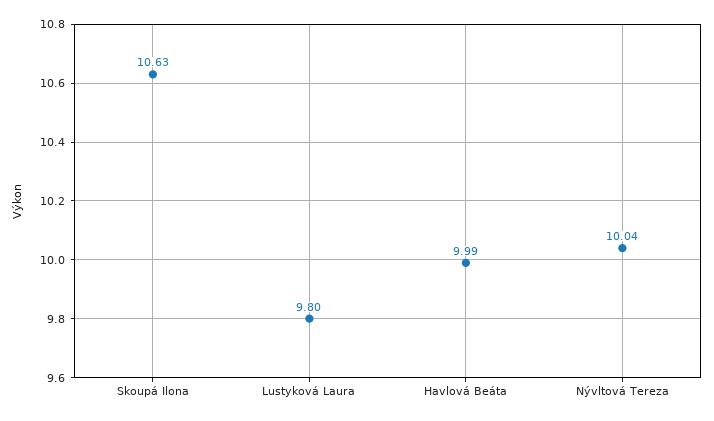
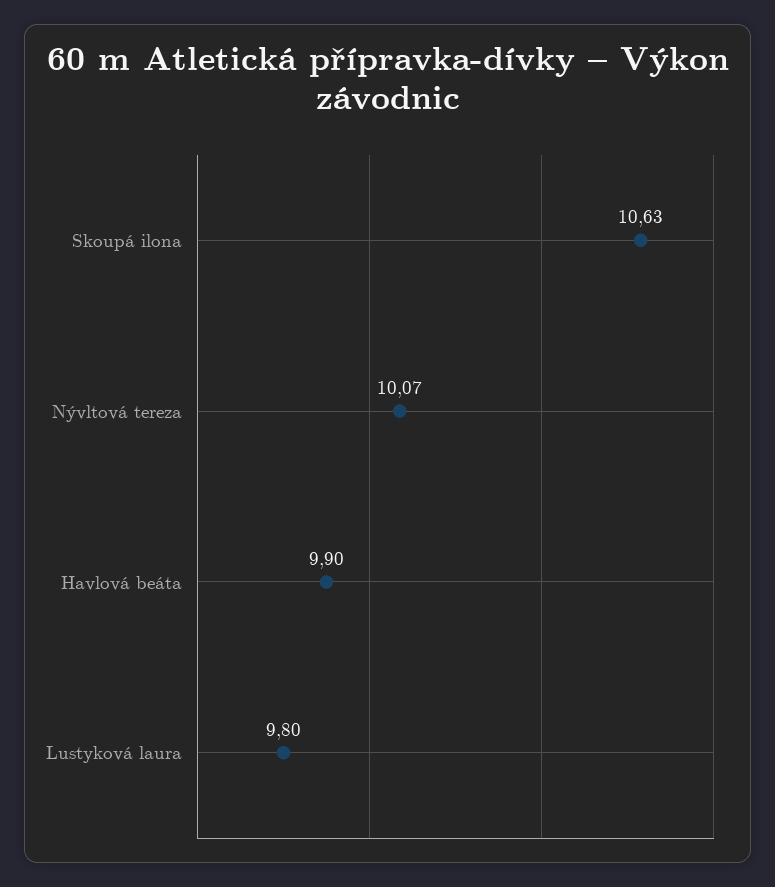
Havlová Beáta: 9.99 -> 9.9
Nývltová Tereza: 10.04 -> 10.07

